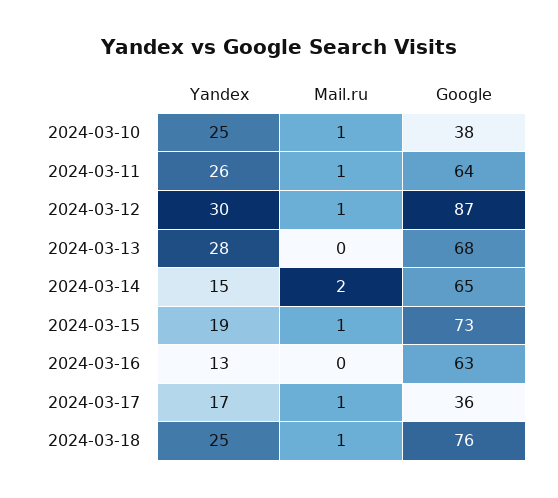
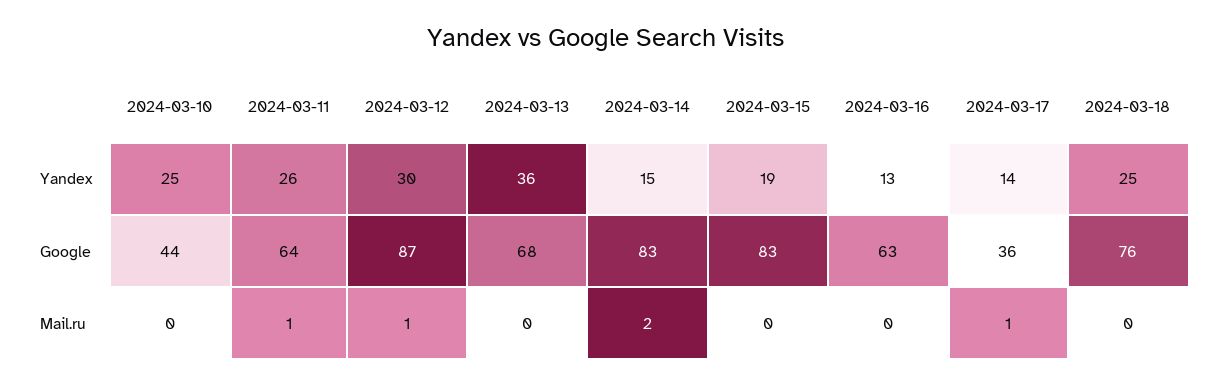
Mail.ru, 2024-03-10: 1 -> 0
Google, 2024-03-10: 38 -> 44
Yandex, 2024-03-13: 28 -> 36
Google, 2024-03-14: 65 -> 83
Mail.ru, 2024-03-15: 1 -> 0
Google, 2024-03-15: 73 -> 83
Yandex, 2024-03-17: 17 -> 14
Mail.ru, 2024-03-18: 1 -> 0

